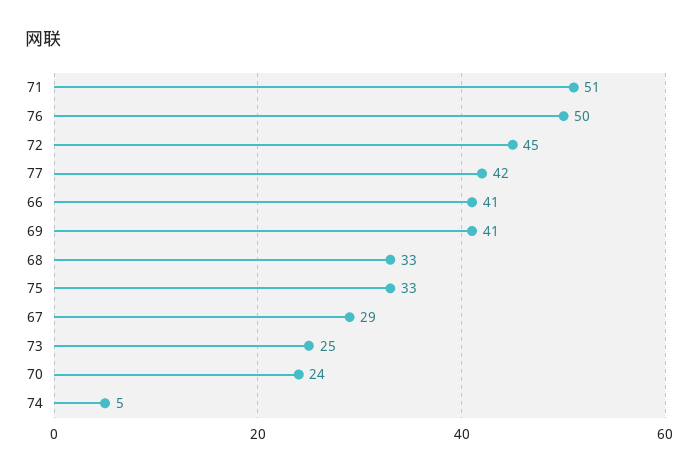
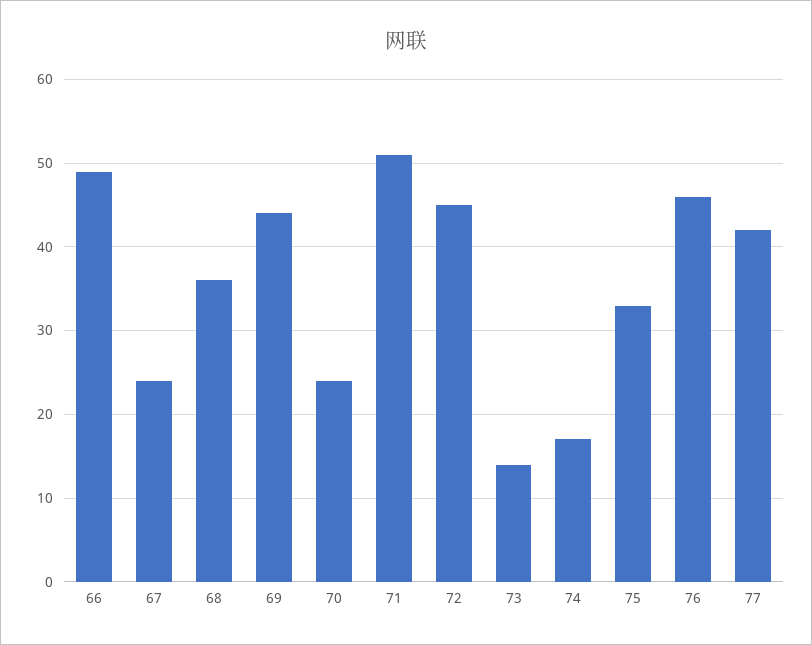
76: 50 -> 46
66: 41 -> 49
69: 41 -> 44
68: 33 -> 36
67: 29 -> 24
73: 25 -> 14
74: 5 -> 17

